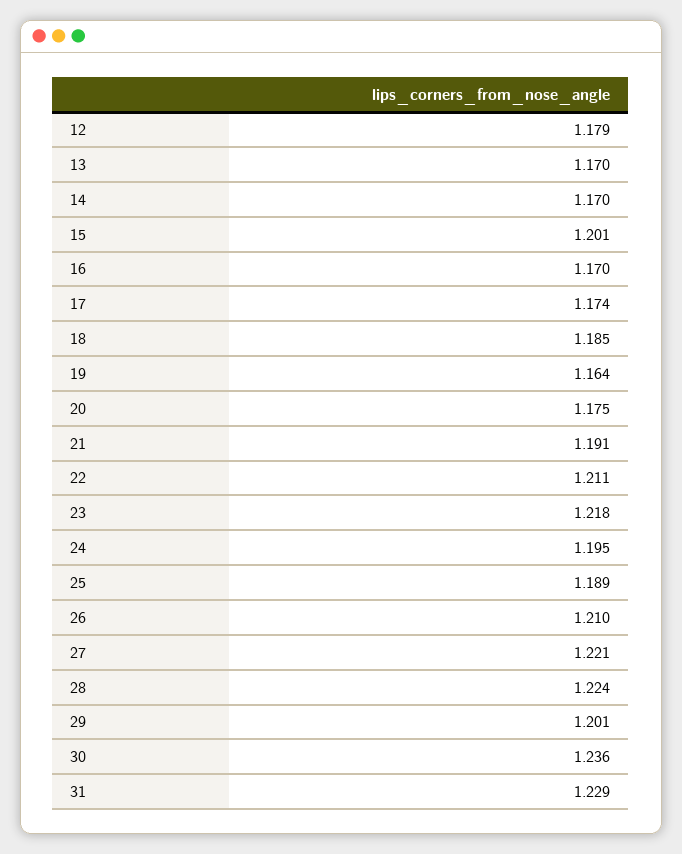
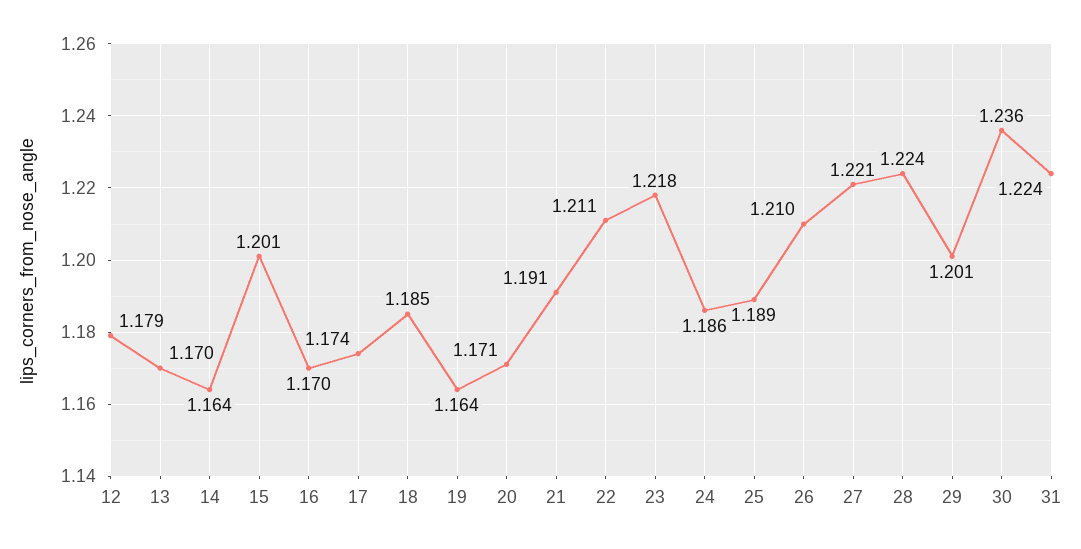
14: 1.17 -> 1.164
20: 1.175 -> 1.171
24: 1.195 -> 1.186
31: 1.229 -> 1.224

